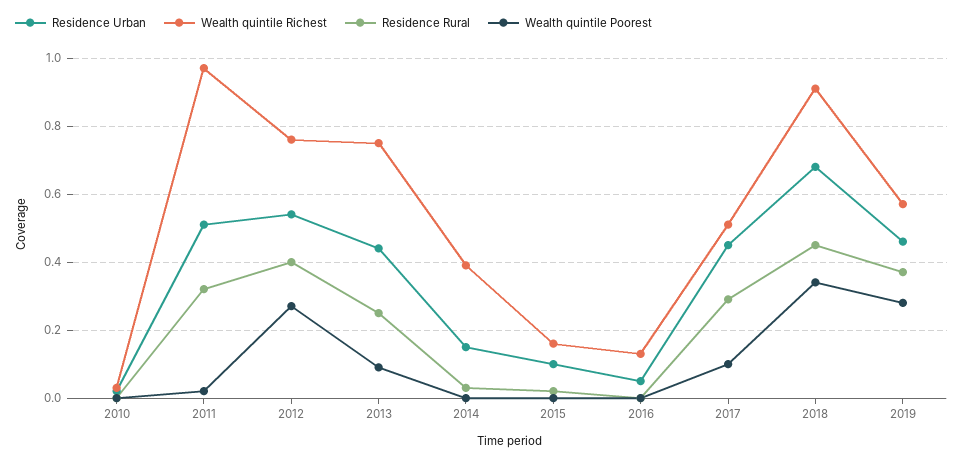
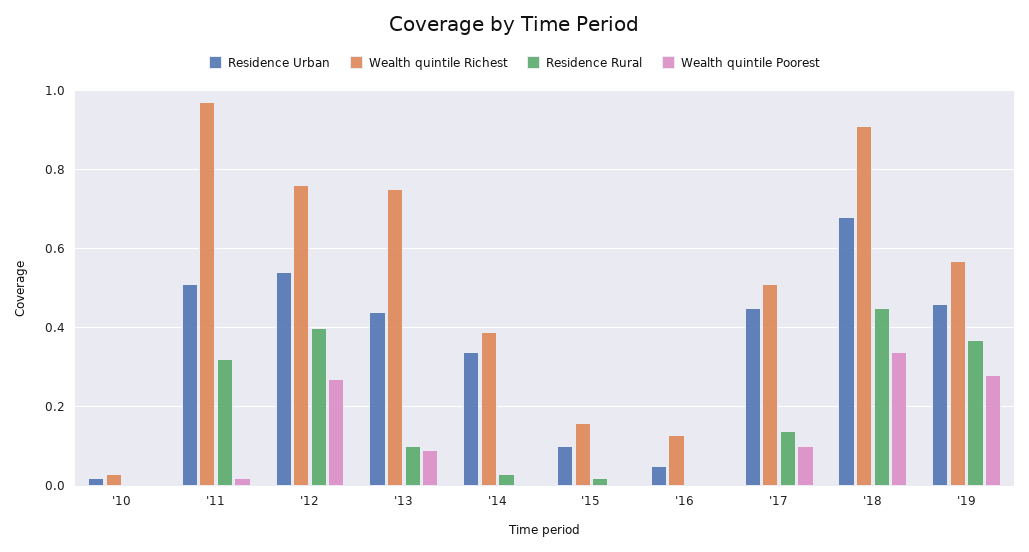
Residence Rural, 2013: 0.25 -> 0.1
Residence Urban, 2014: 0.15 -> 0.35
Residence Rural, 2017: 0.3 -> 0.15

